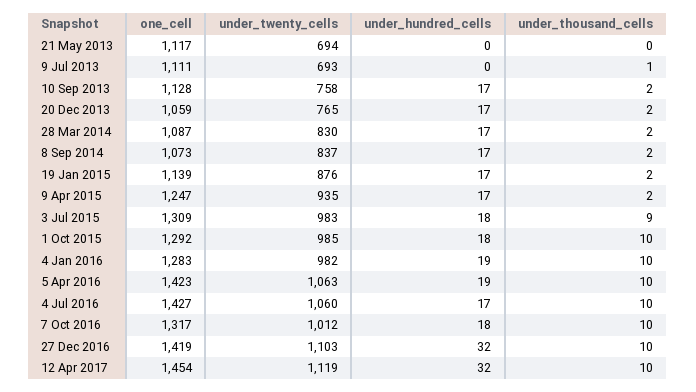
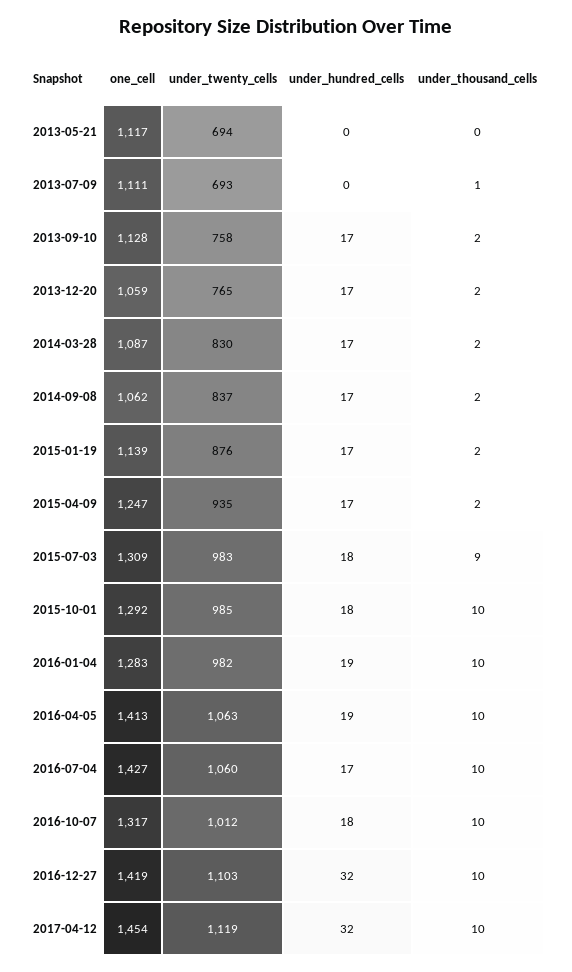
one_cell, 8 Sep 2014: 1073 -> 1062
one_cell, 5 Apr 2016: 1423 -> 1413

